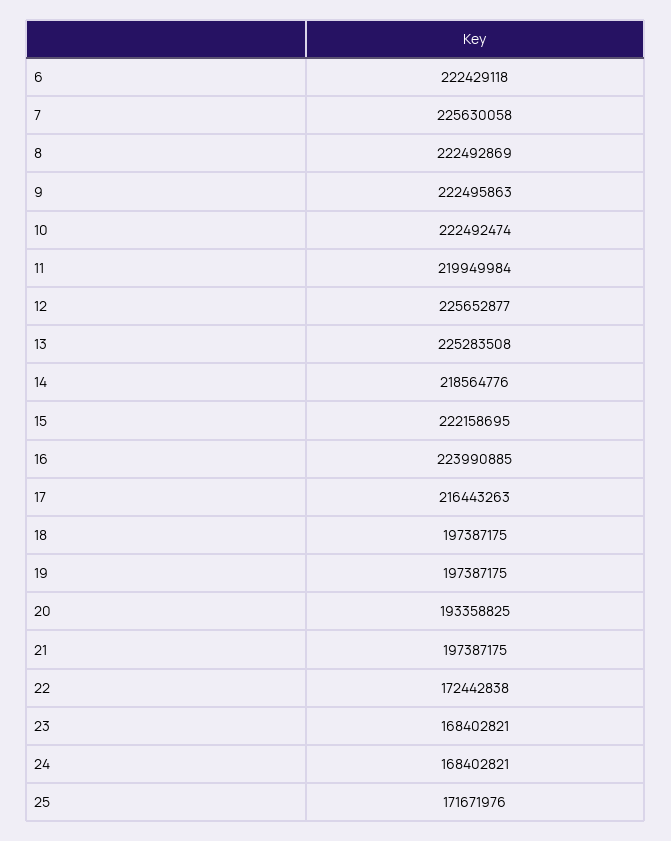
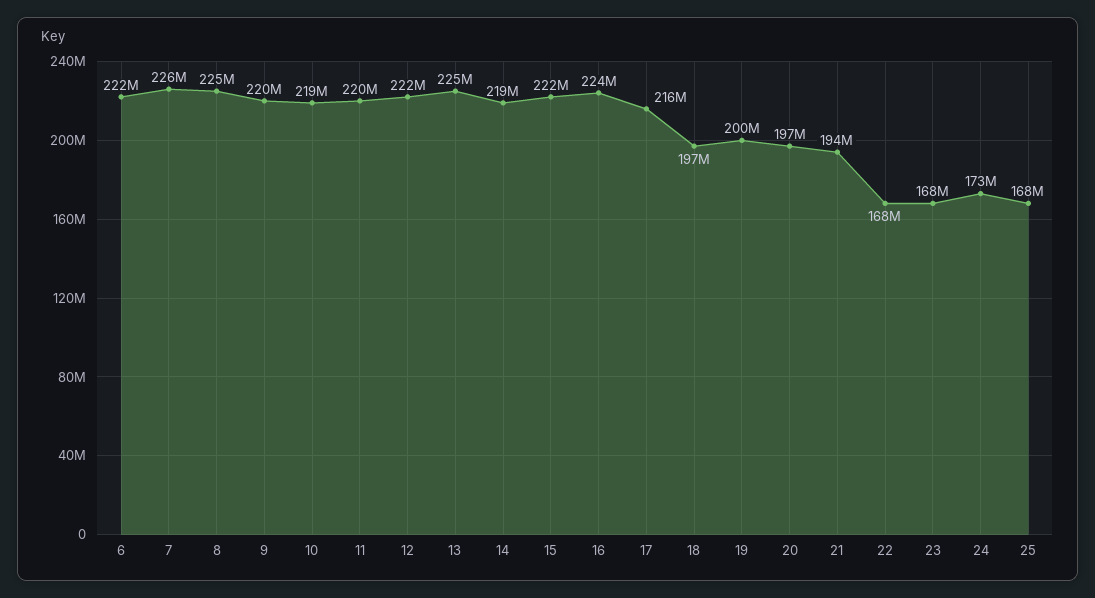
8: 222492869 -> 225000000
9: 222495863 -> 220000000
10: 222492474 -> 219000000
12: 225652877 -> 222000000
19: 197387175 -> 200000000
20: 193358825 -> 197000000
21: 197387175 -> 194000000
22: 172442838 -> 168000000
24: 168402821 -> 173000000
25: 171671976 -> 168000000

